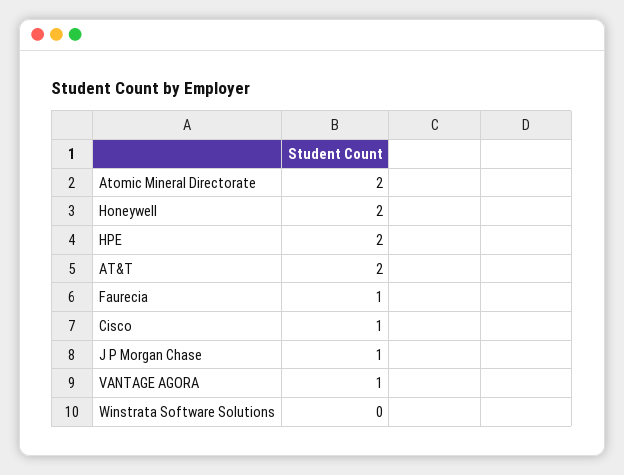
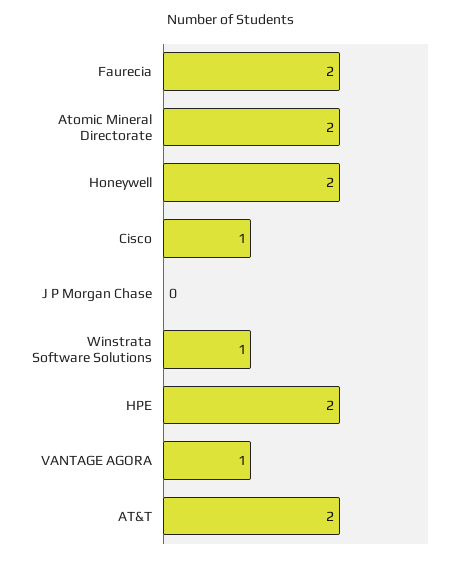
Faurecia: 1 -> 2
J P Morgan Chase: 1 -> 0
Winstrata Software Solutions: 0 -> 1

